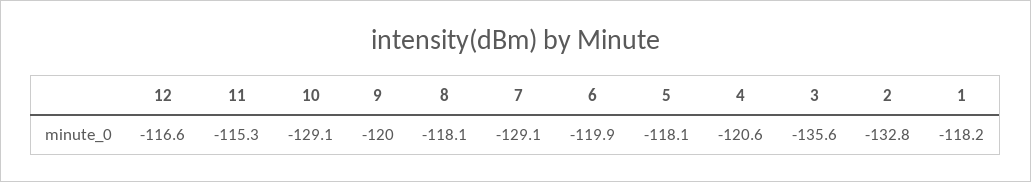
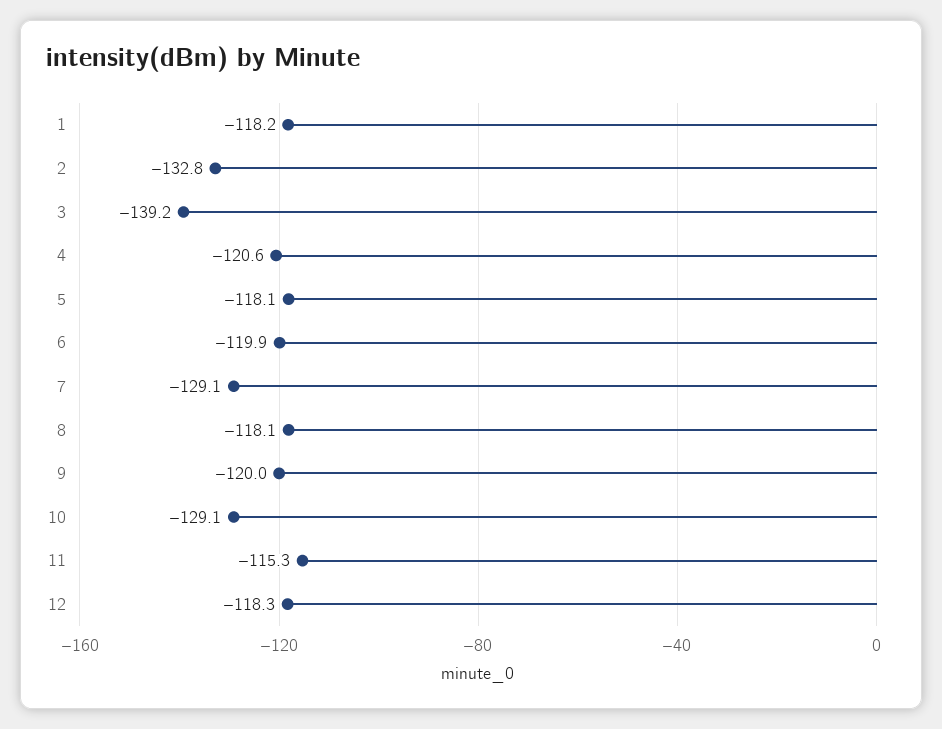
12: -116.6 -> -118.3
3: -135.6 -> -139.2

